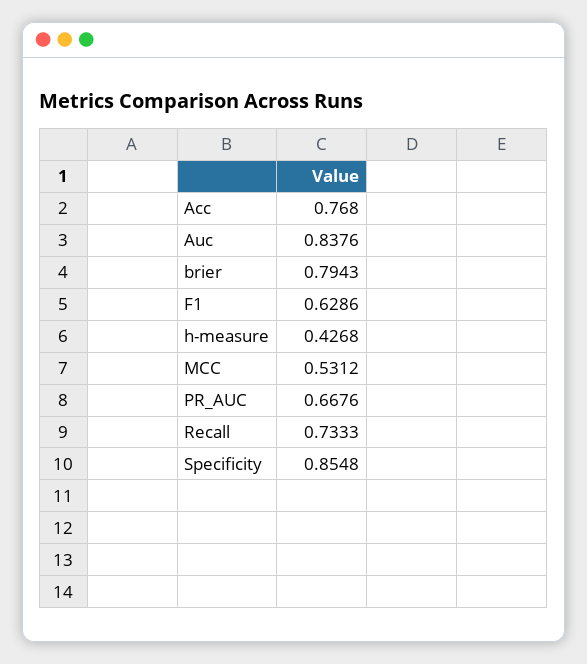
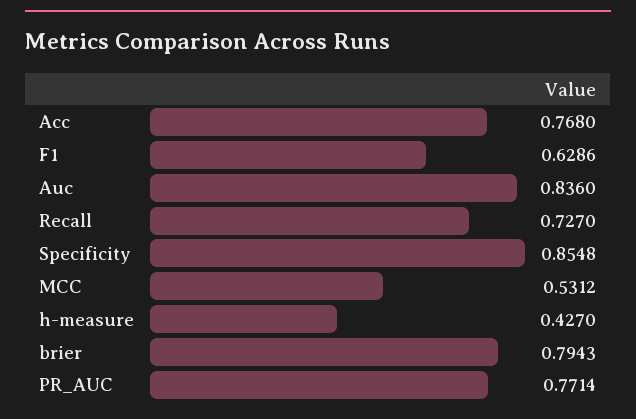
Auc: 0.8376 -> 0.836
h-measure: 0.4268 -> 0.427
PR_AUC: 0.6676 -> 0.7714
Recall: 0.7333 -> 0.727

